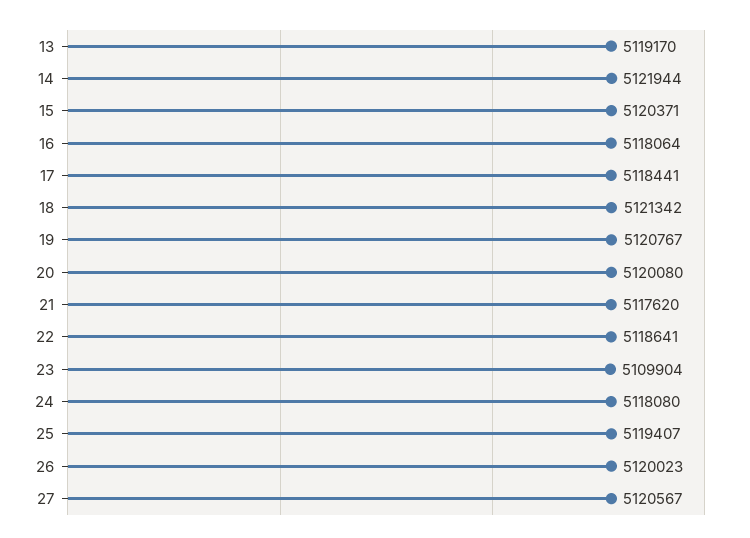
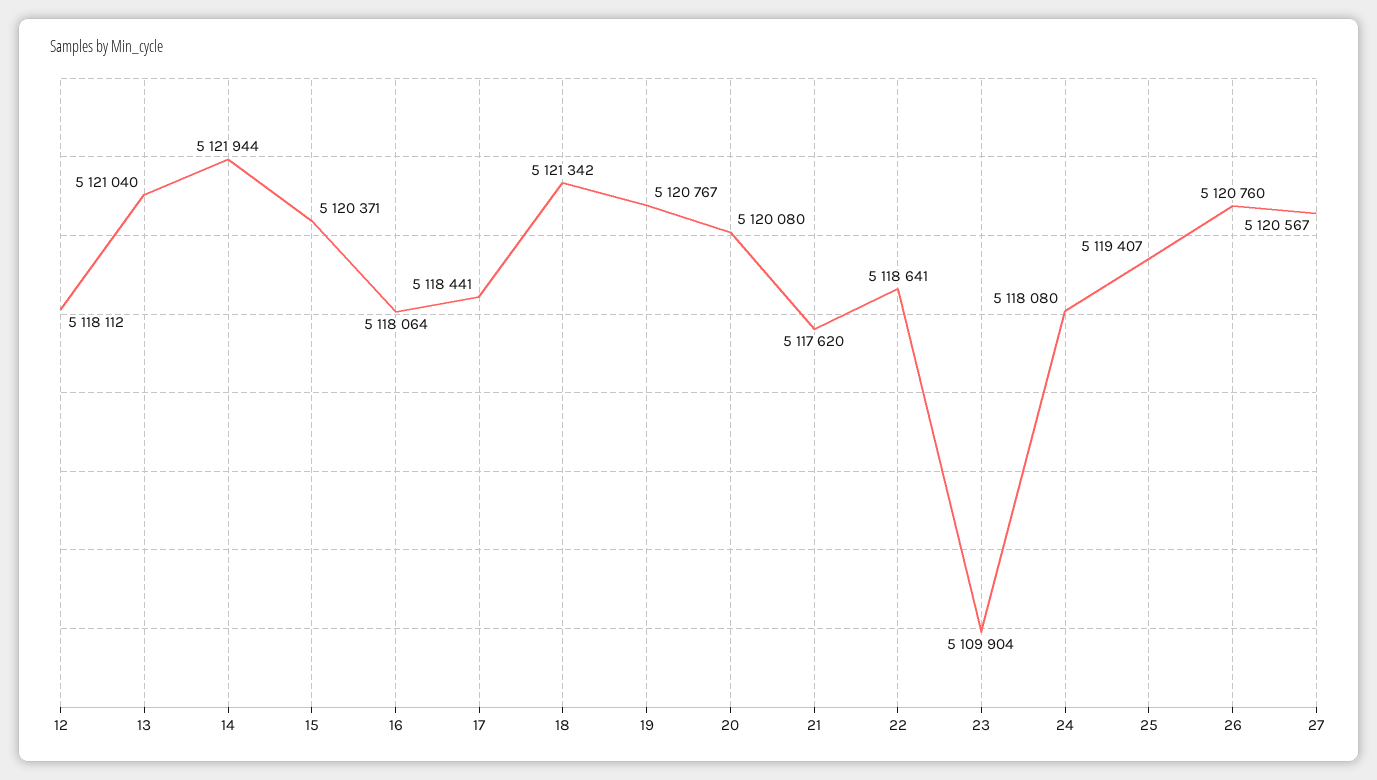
13: 5119170 -> 5121040
26: 5120023 -> 5120760
12: none -> 5118112

